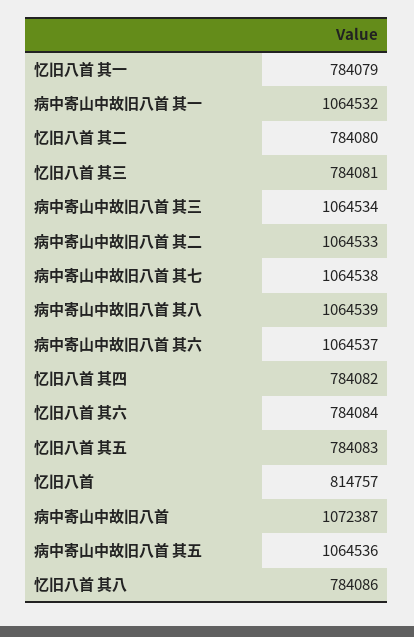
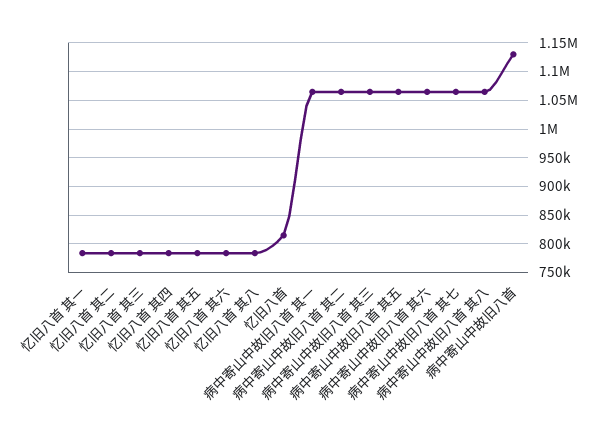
病中寄山中故旧八首: 1072387 -> 1125000

